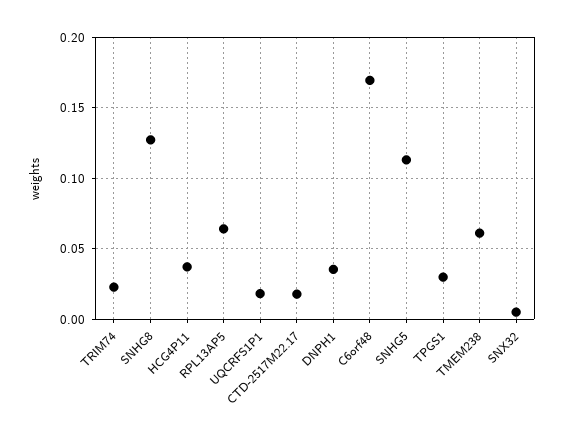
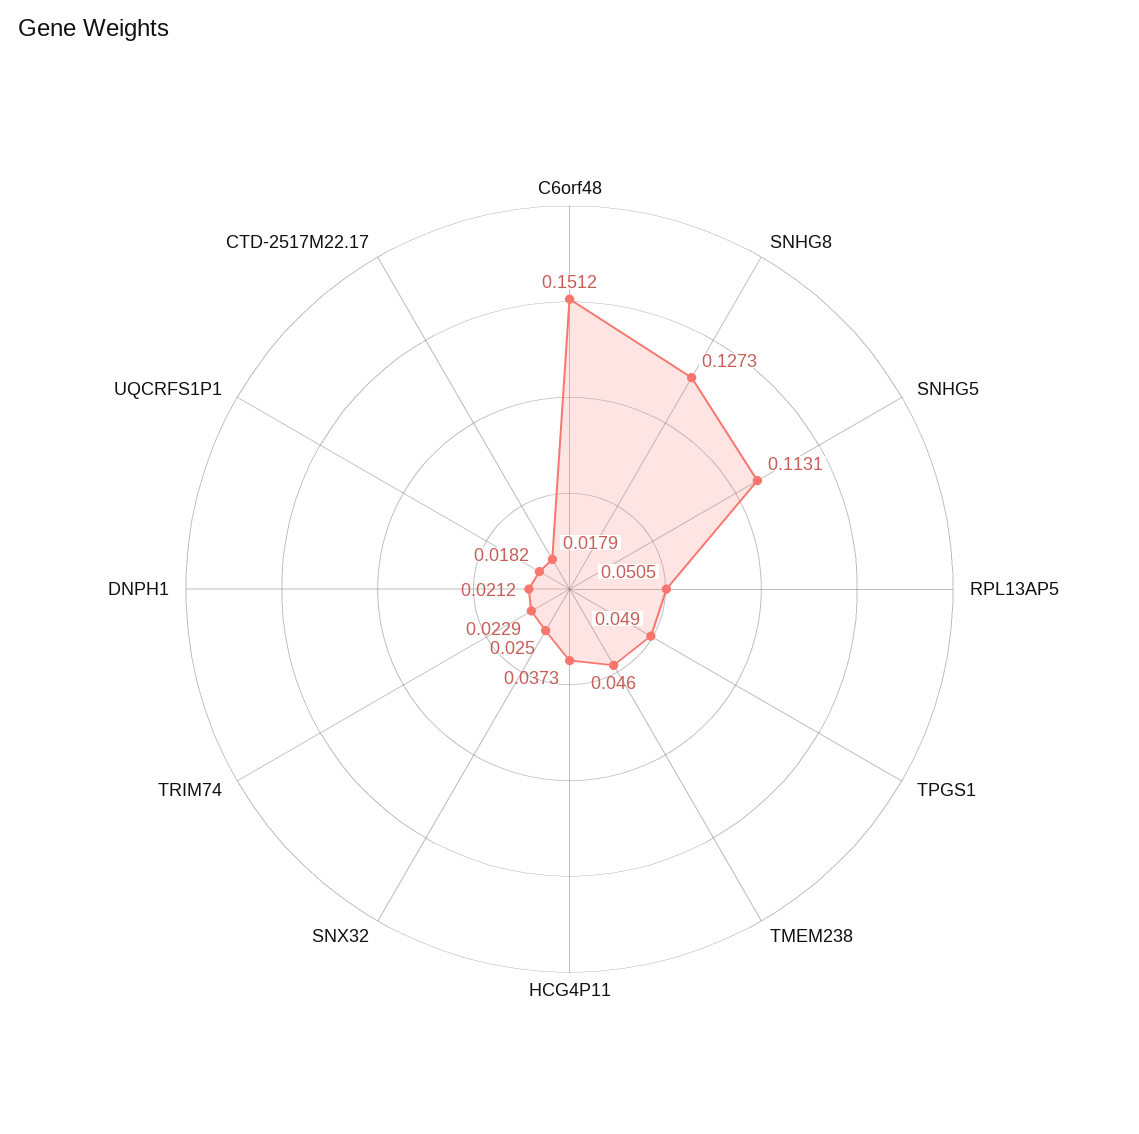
RPL13AP5: 0.065 -> 0.0505
DNPH1: 0.035 -> 0.0212
C6orf48: 0.17 -> 0.1512
TPGS1: 0.03 -> 0.049
TMEM238: 0.06 -> 0.046
SNX32: 0.005 -> 0.025

